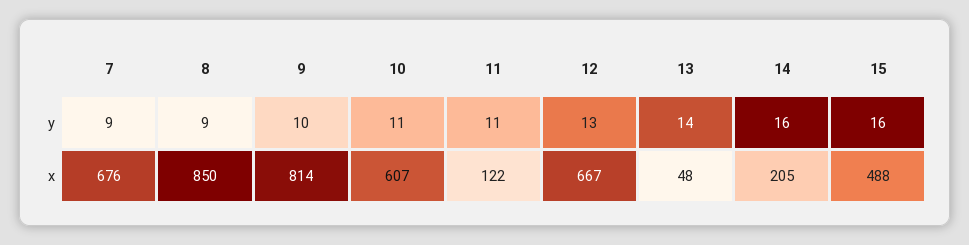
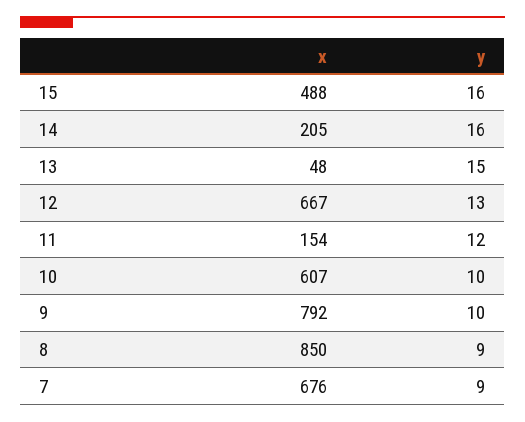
10, y: 11 -> 10
11, y: 11 -> 12
13, y: 14 -> 15
9, x: 814 -> 792
11, x: 122 -> 154

